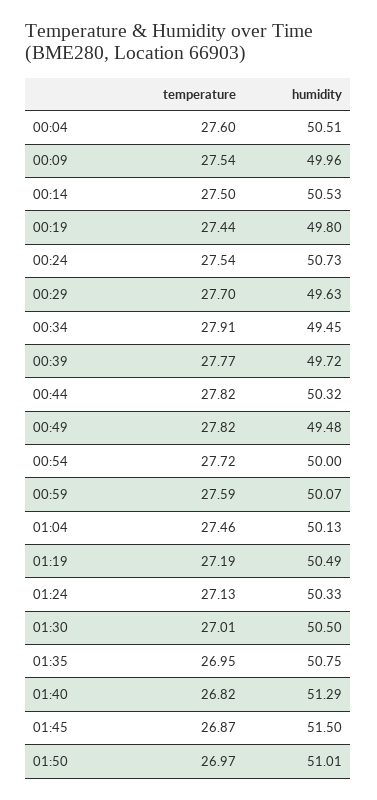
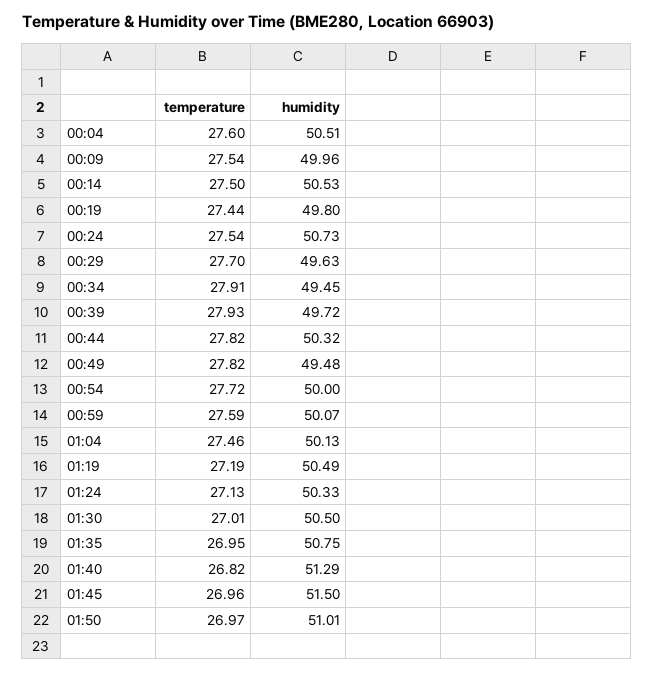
temperature, 00:39: 27.77 -> 27.93
temperature, 01:45: 26.87 -> 26.96

